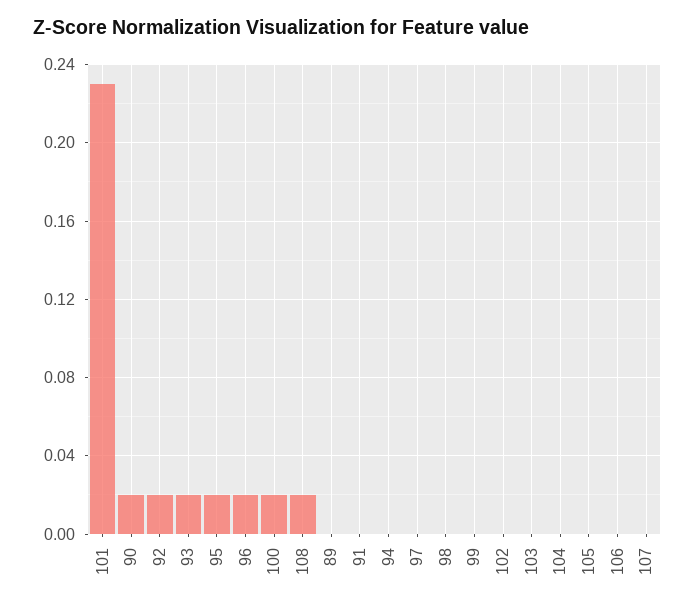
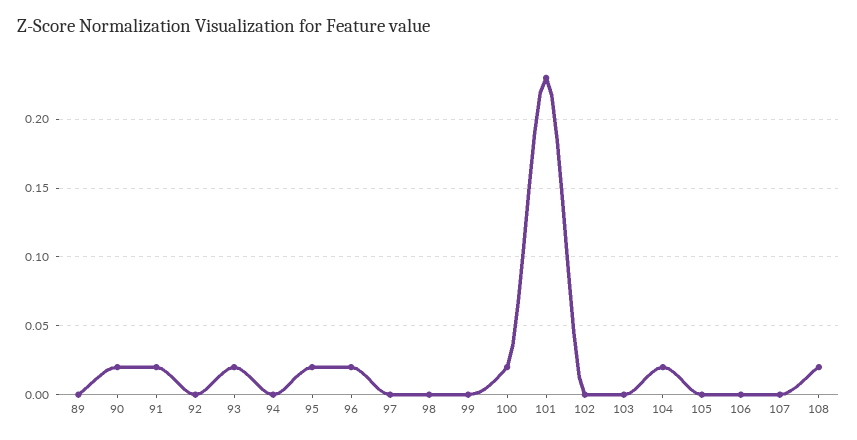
92: 0.02 -> 0
91: 0 -> 0.02
104: 0 -> 0.02

